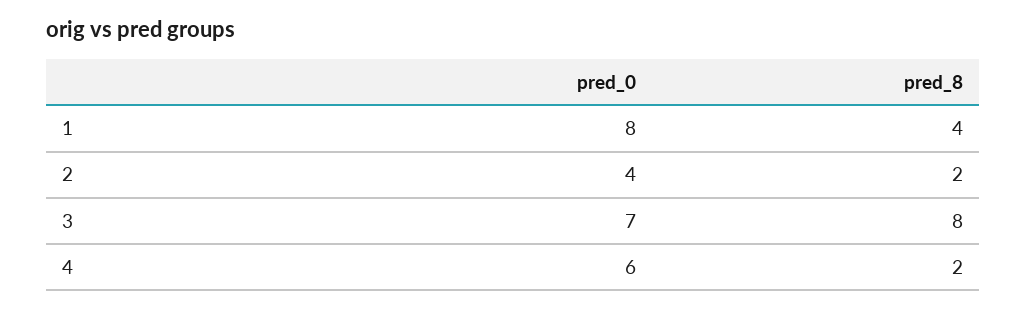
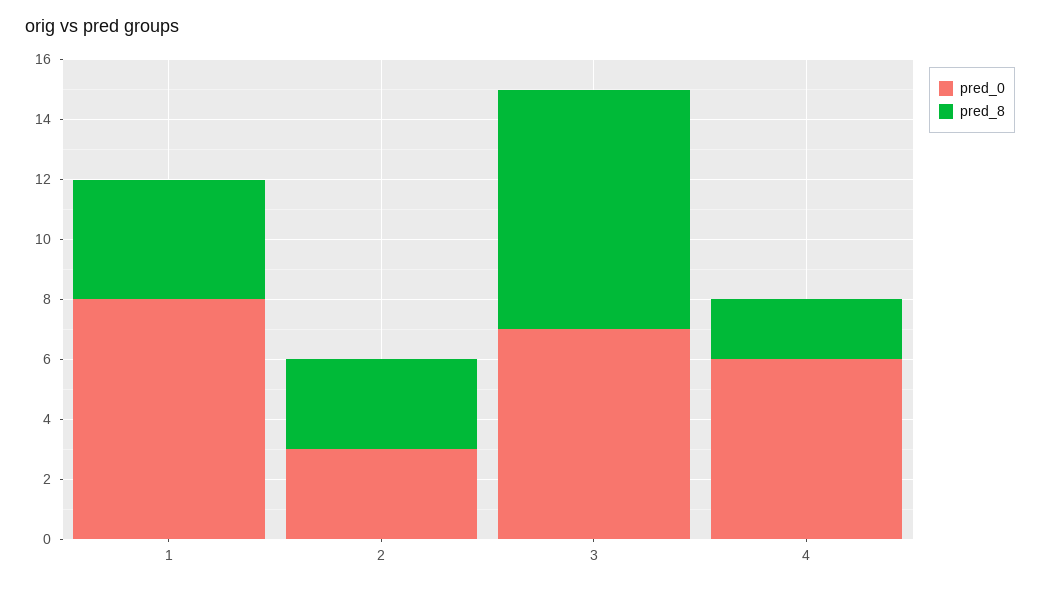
pred_0, 2: 4 -> 3
pred_8, 2: 2 -> 3

